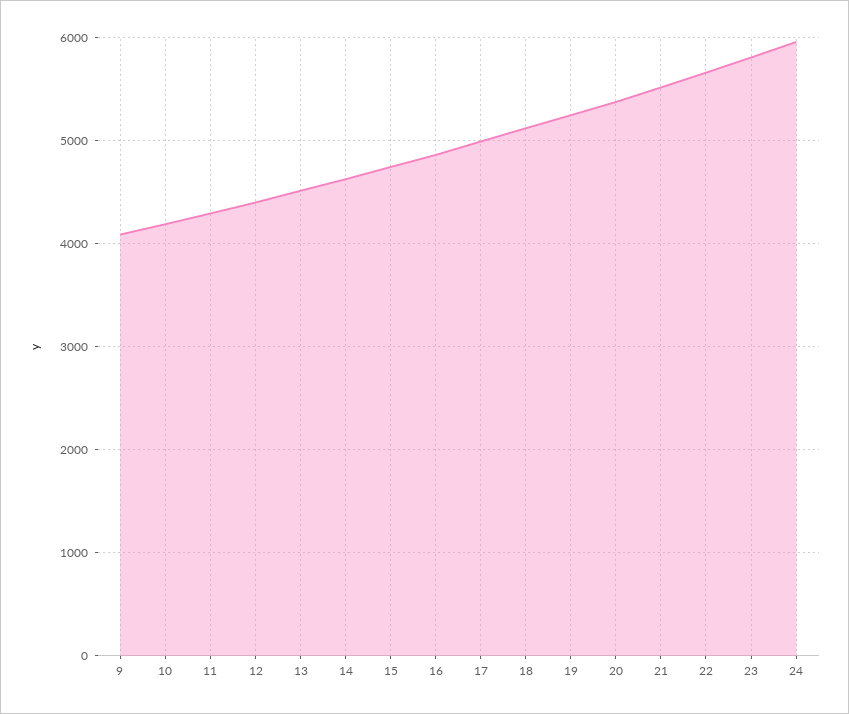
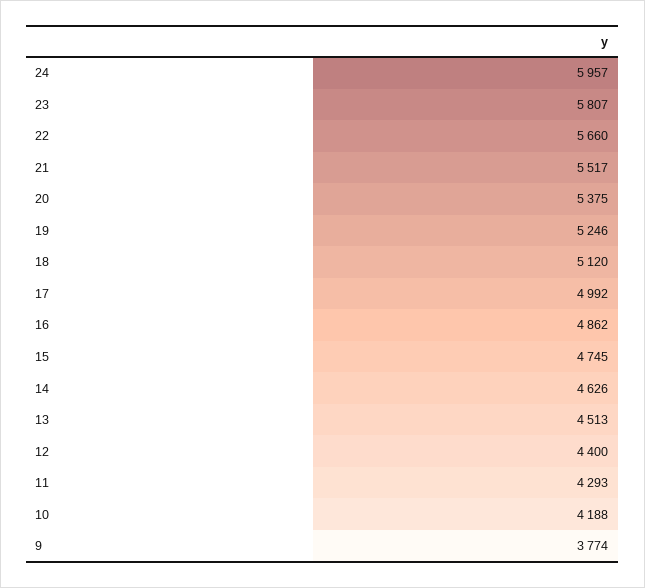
9: 4100 -> 3774

